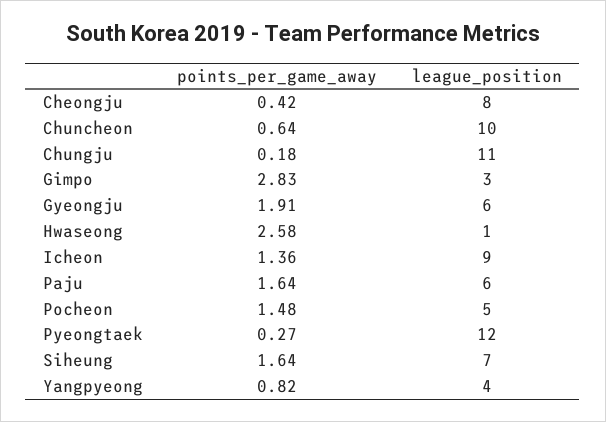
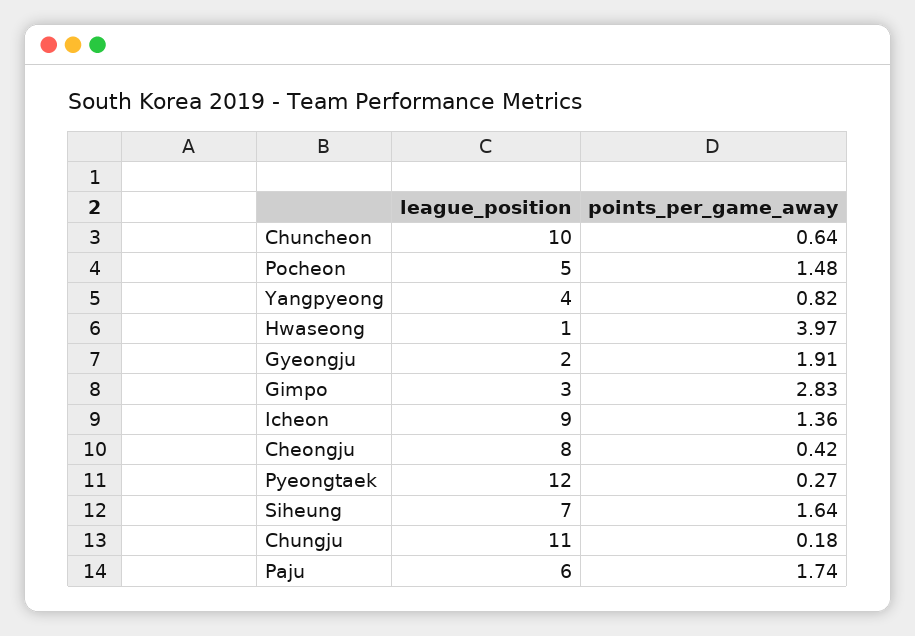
league_position, Gyeongju: 6 -> 2
points_per_game_away, Hwaseong: 2.58 -> 3.97
points_per_game_away, Paju: 1.64 -> 1.74

